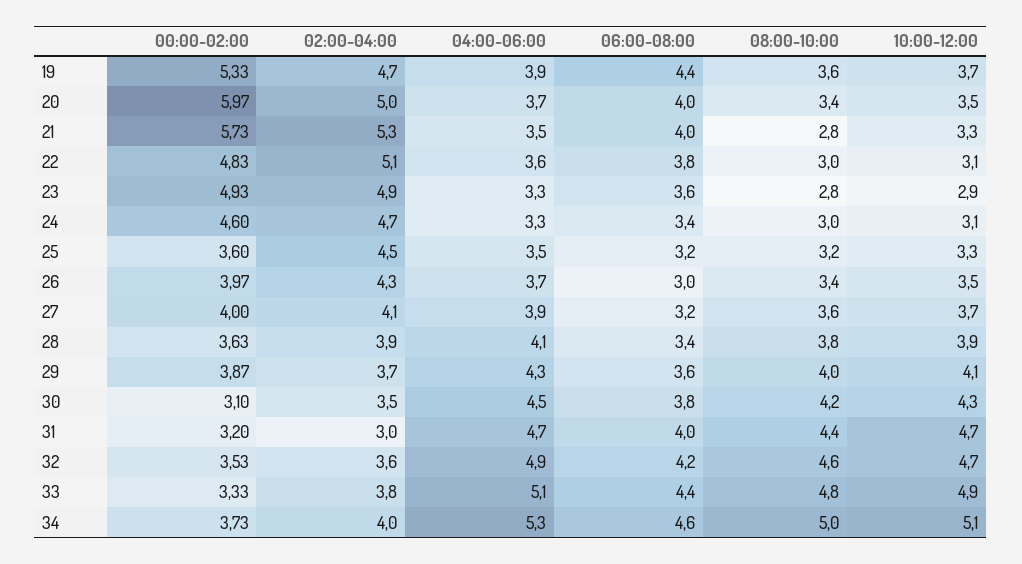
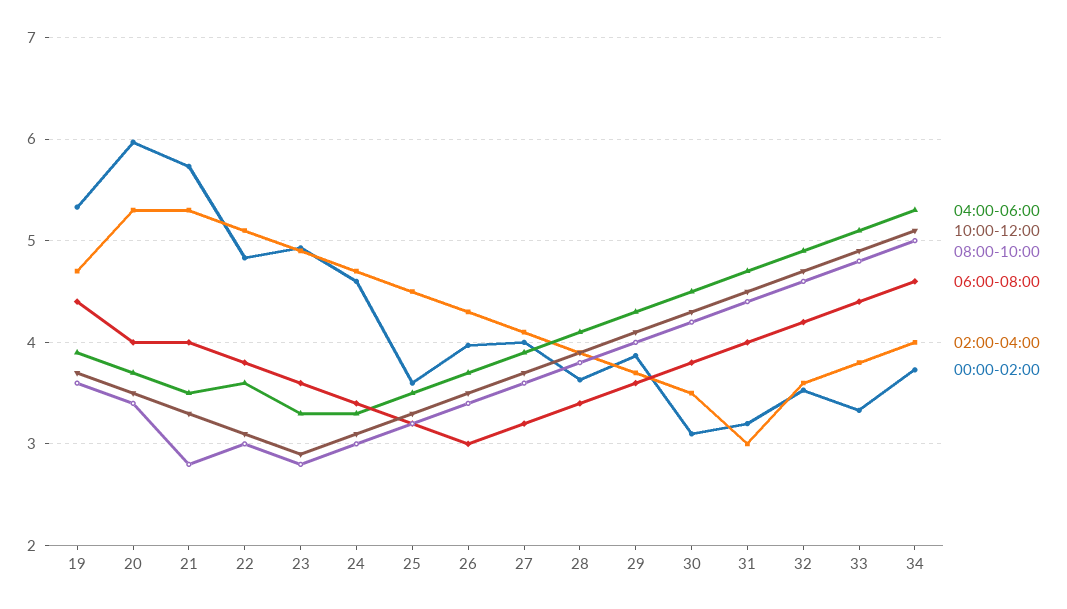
02:00-04:00, 20: 5 -> 5.3
10:00-12:00, 31: 4.7 -> 4.5

